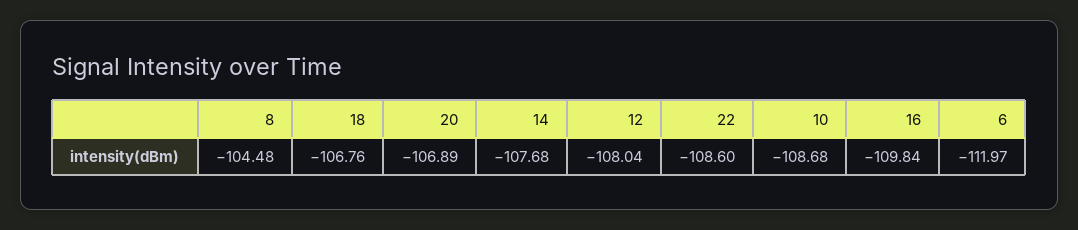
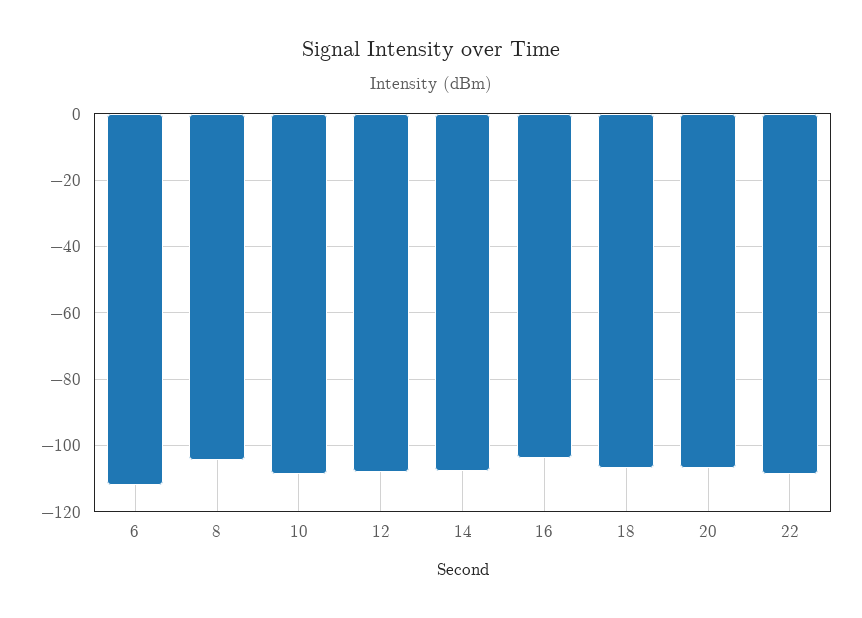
16: -109.84 -> -104

